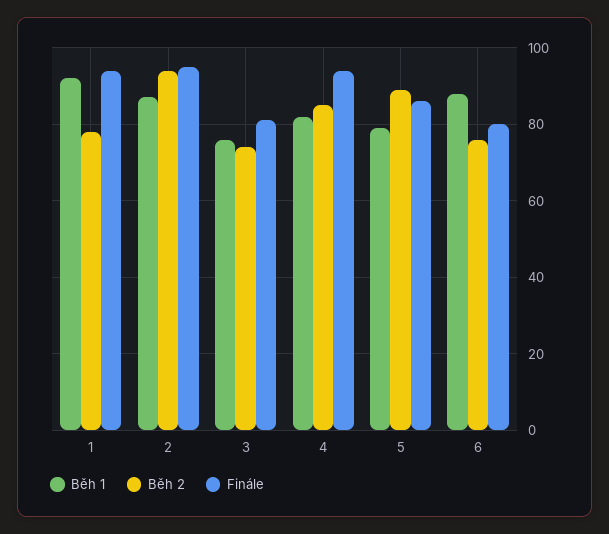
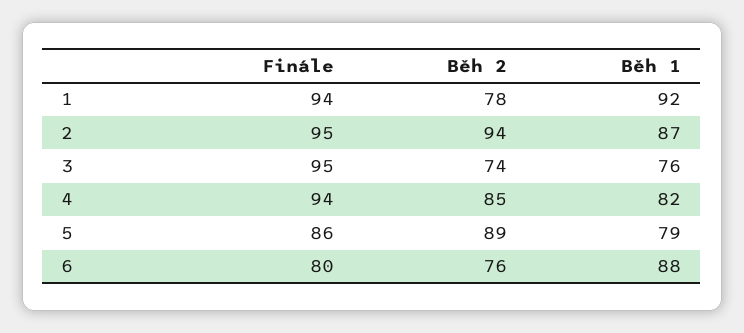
Finále, 3: 80 -> 95

